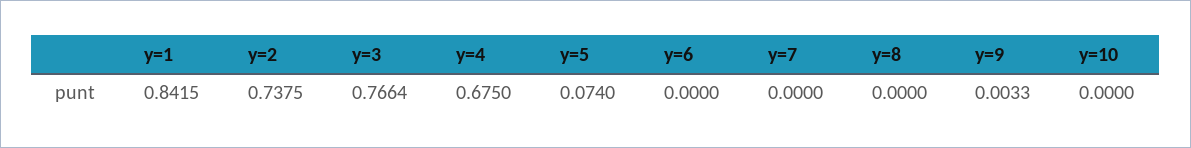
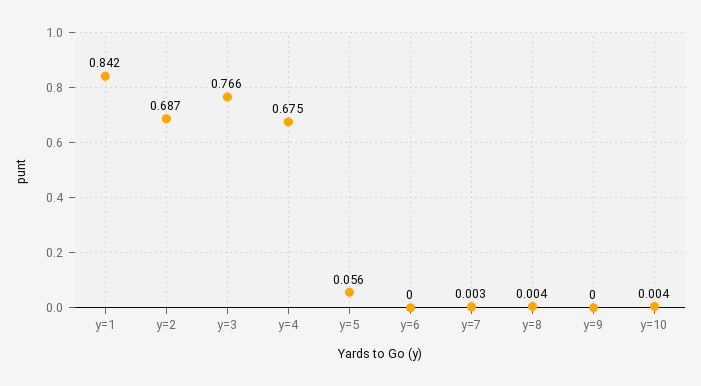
y=2: 0.7375 -> 0.687
y=5: 0.074 -> 0.056
y=7: 0 -> 0.003
y=8: 0 -> 0.004
y=9: 0.0033 -> 0
y=10: 0 -> 0.004

